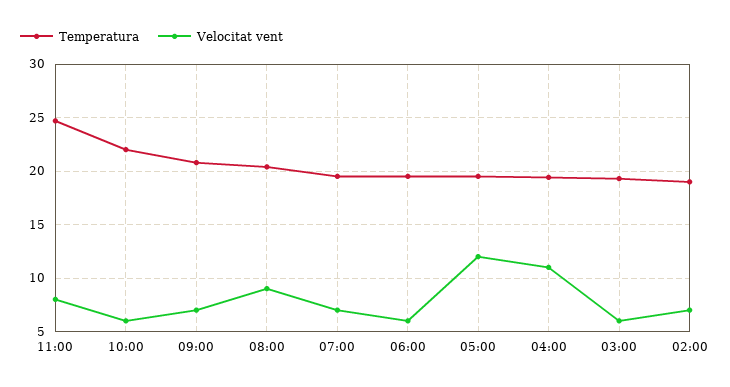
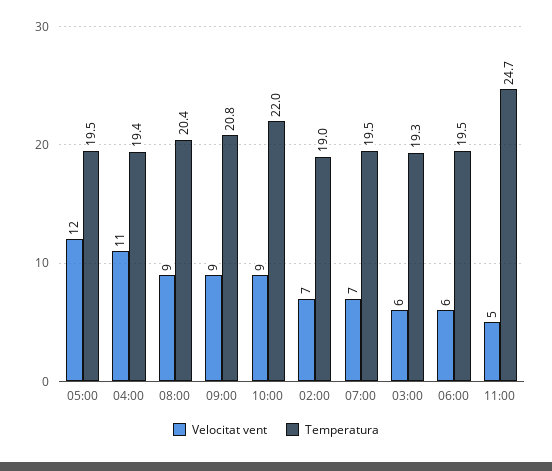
Velocitat vent, 11:00: 8 -> 5
Velocitat vent, 10:00: 6 -> 9
Velocitat vent, 09:00: 7 -> 9

